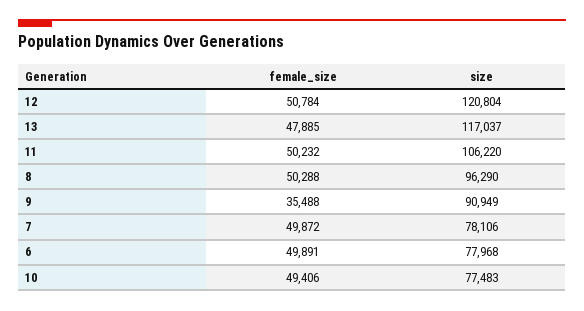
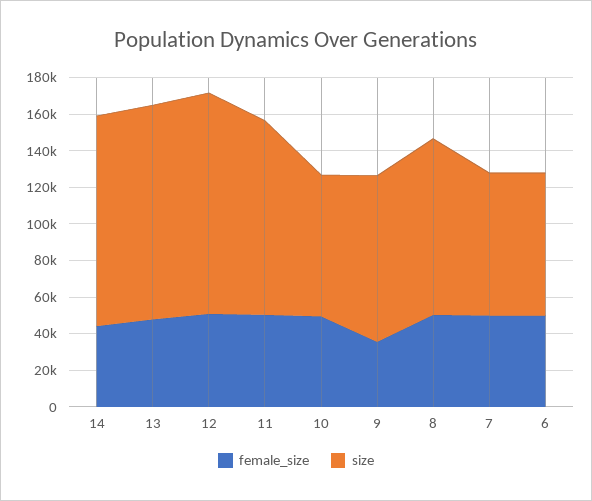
female_size, 14: none -> 45000
size, 14: none -> 115000

